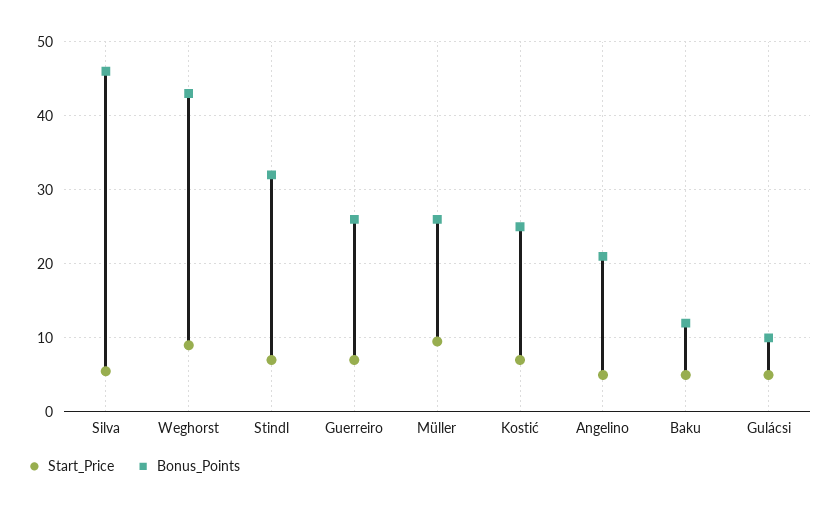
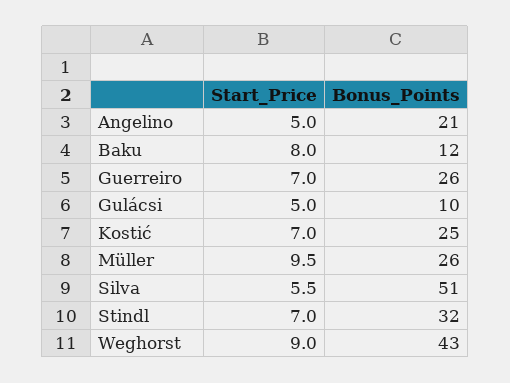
Bonus_Points, Silva: 46 -> 51
Start_Price, Baku: 5 -> 8

